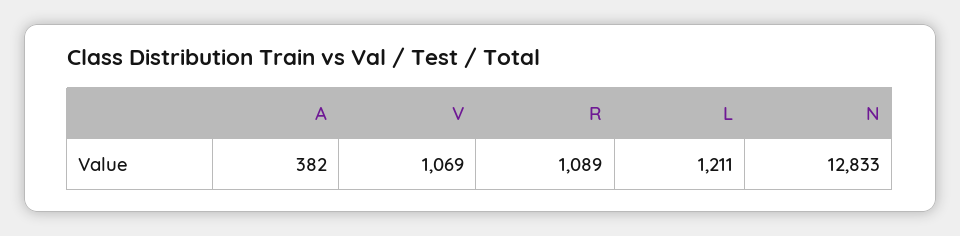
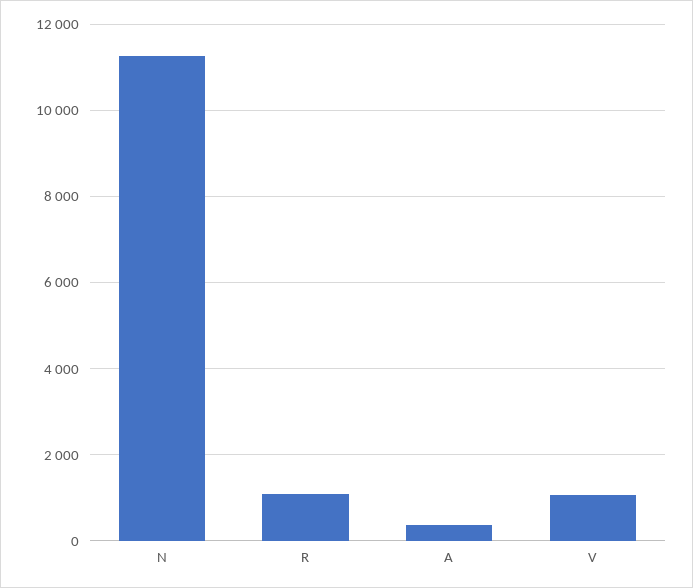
L: 1211 -> none
N: 12833 -> 11200

